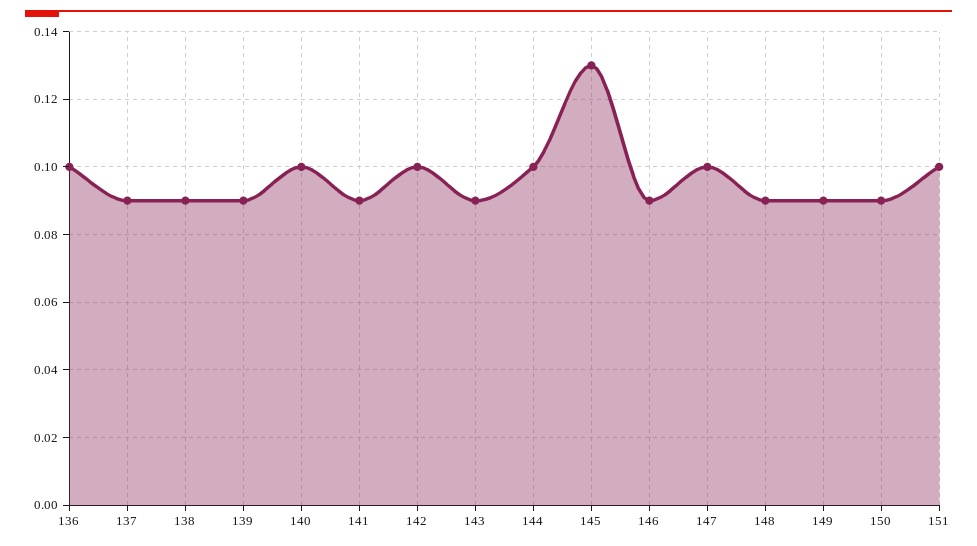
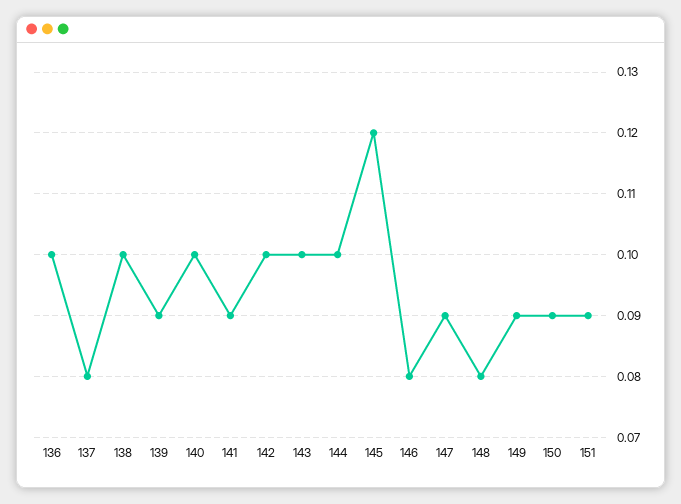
137: 0.09 -> 0.08
138: 0.09 -> 0.1
143: 0.09 -> 0.1
145: 0.13 -> 0.12
146: 0.09 -> 0.08
147: 0.1 -> 0.09
148: 0.09 -> 0.08
151: 0.1 -> 0.09

